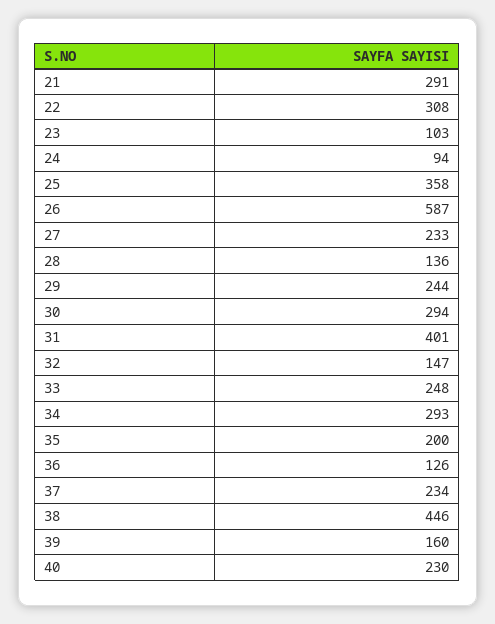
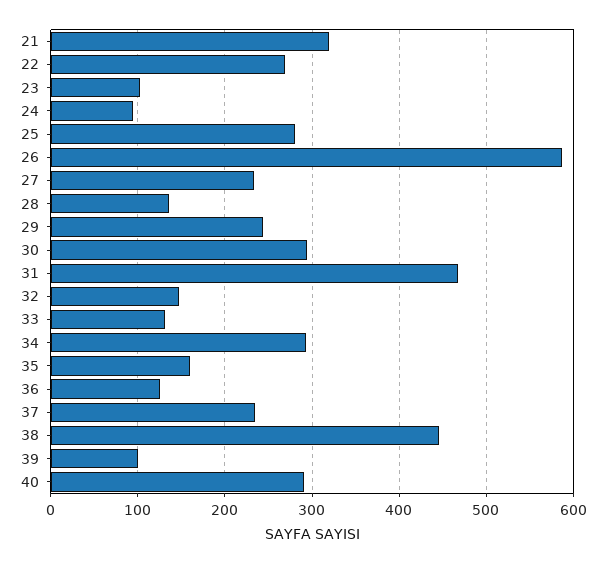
21: 291 -> 320
22: 308 -> 270
25: 358 -> 280
31: 401 -> 470
33: 248 -> 130
35: 200 -> 160
39: 160 -> 100
40: 230 -> 290

